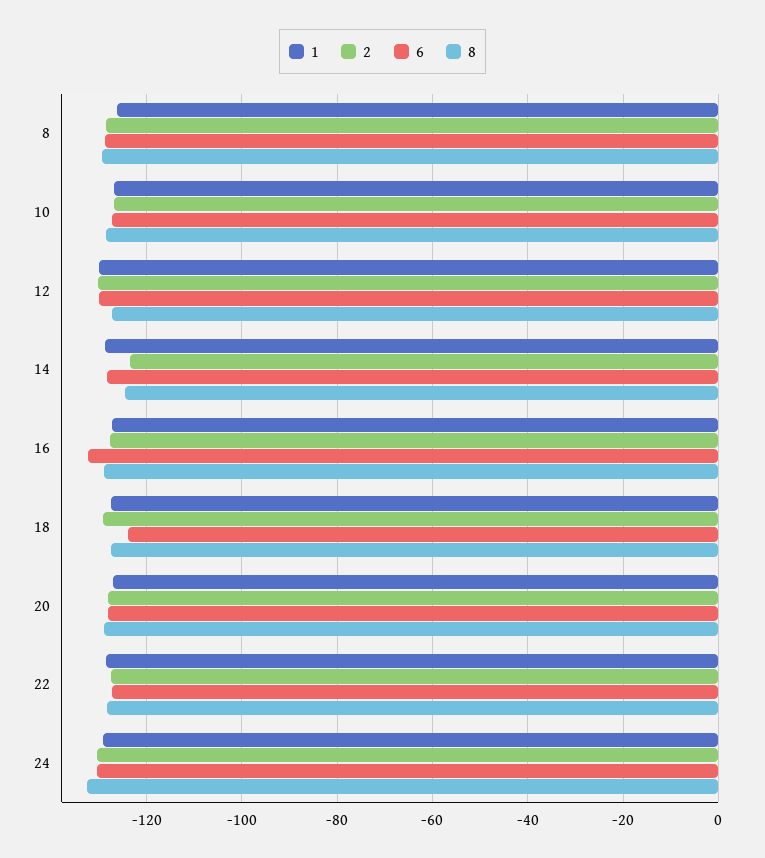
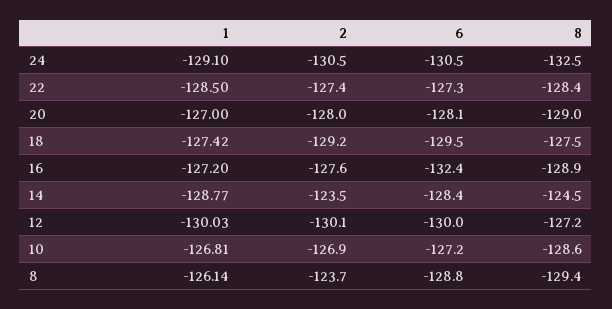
2, 8: -128 -> -123.7
6, 18: -124 -> -129.5

